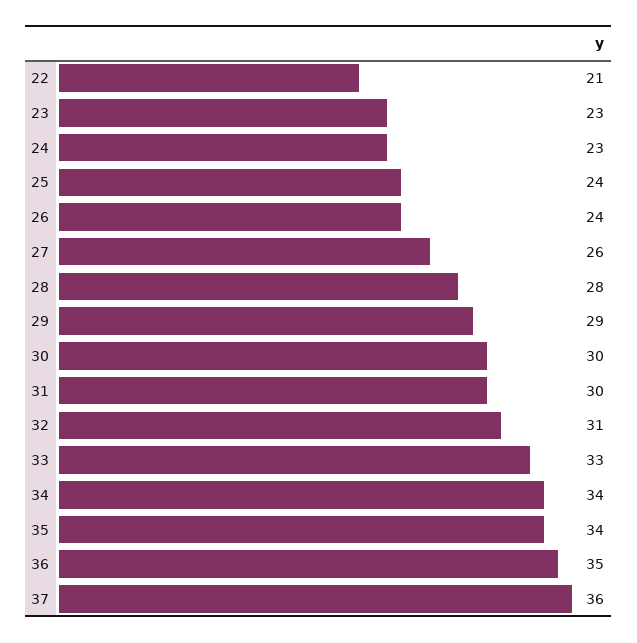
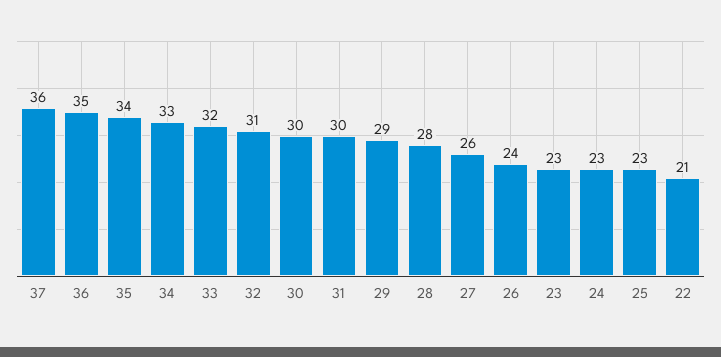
25: 24 -> 23
33: 33 -> 32
34: 34 -> 33

